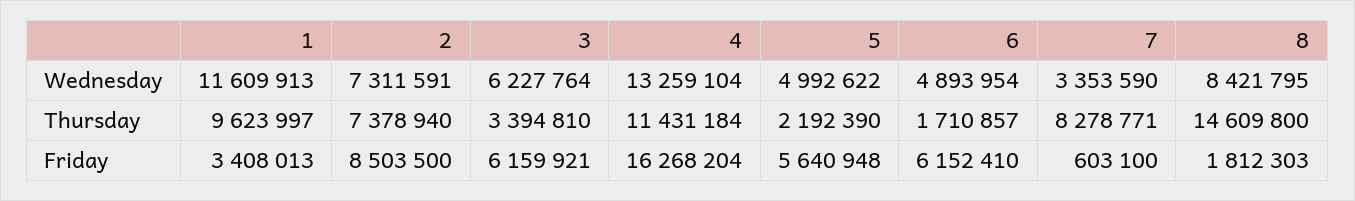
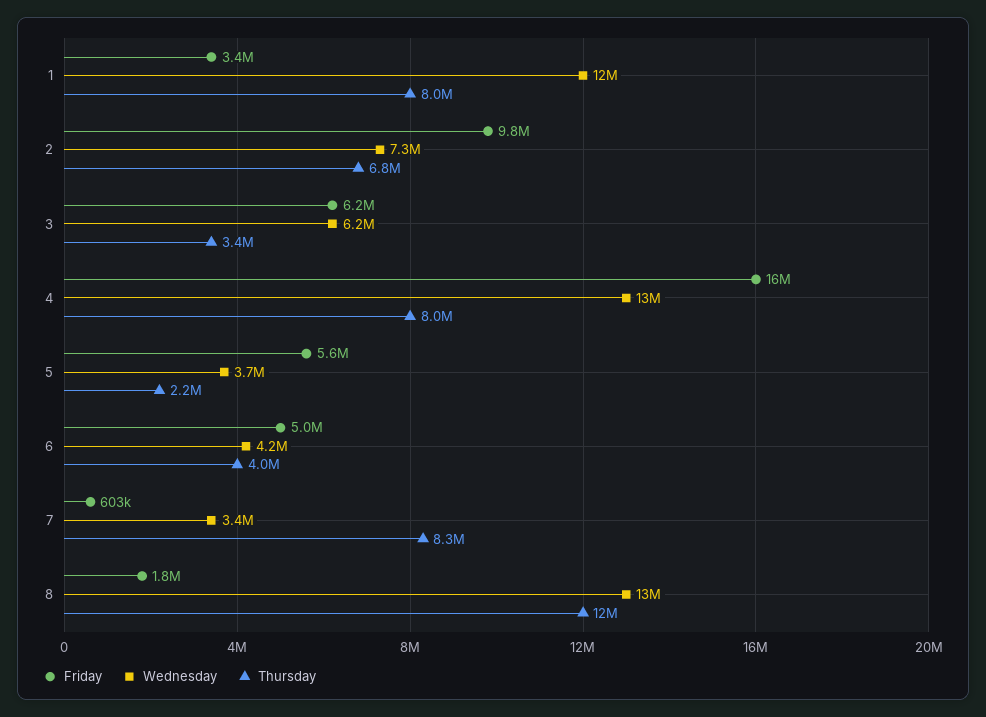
Wednesday, 5: 4992622 -> 3700000
Wednesday, 6: 4893954 -> 4200000
Wednesday, 8: 8421795 -> 13000000
Thursday, 1: 9623997 -> 8000000
Thursday, 2: 7378940 -> 6800000
Thursday, 4: 11431184 -> 8000000
Thursday, 6: 1710857 -> 4000000
Thursday, 8: 14609800 -> 12000000
Friday, 2: 8503500 -> 9800000
Friday, 6: 6152410 -> 5000000

